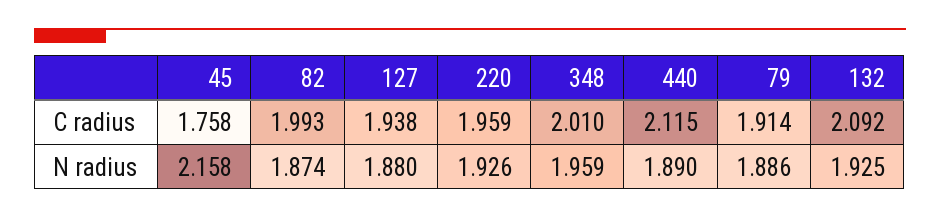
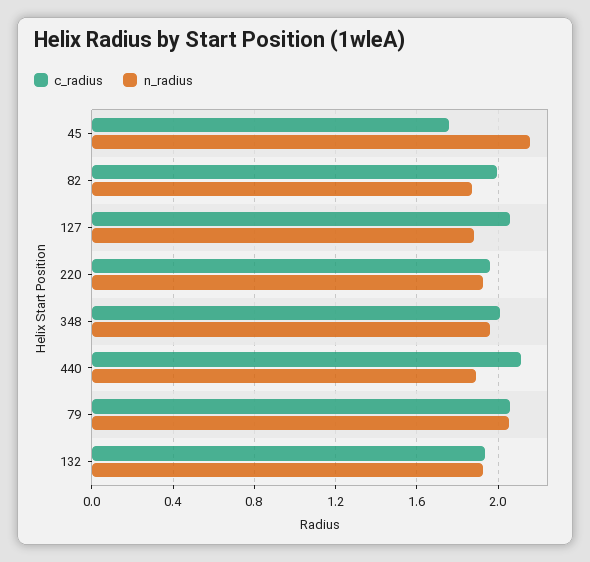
C radius, 127: 1.938 -> 2.05
C radius, 79: 1.914 -> 2.05
C radius, 132: 2.092 -> 1.95
N radius, 79: 1.886 -> 2.05

